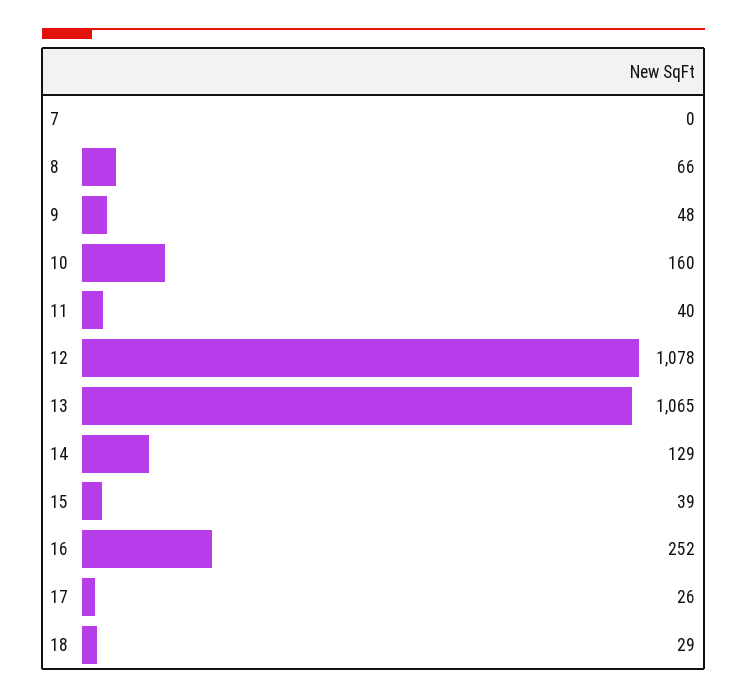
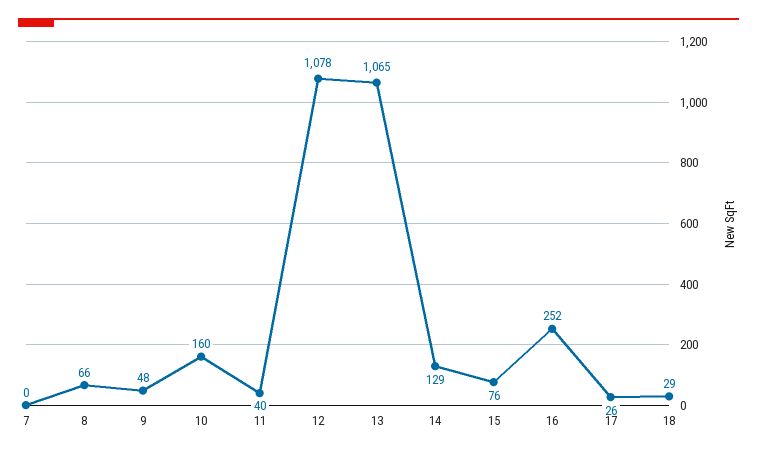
15: 39 -> 76

